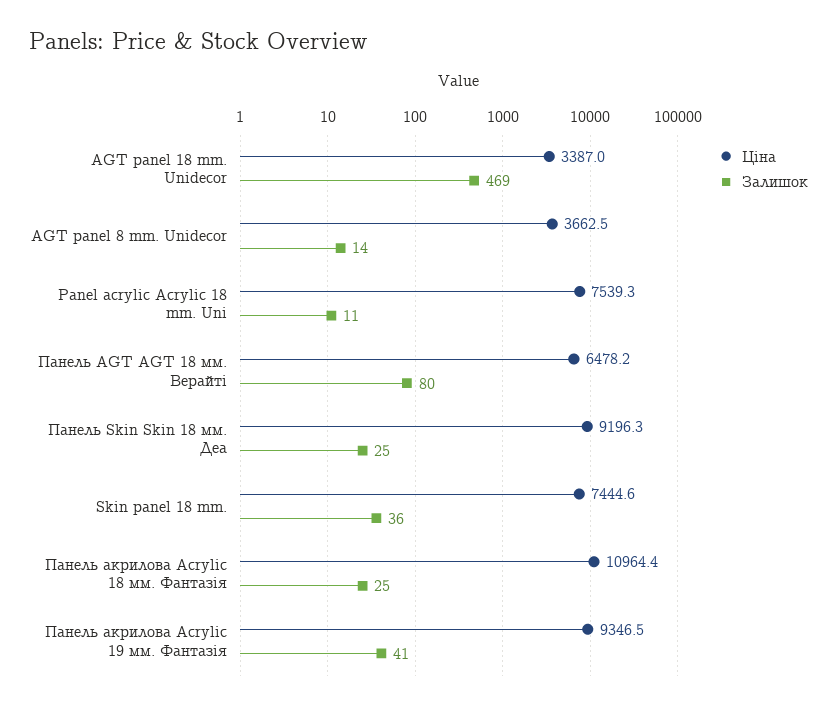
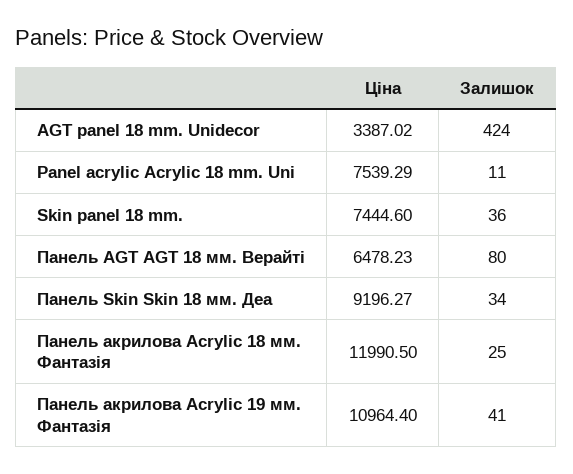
Залишок, AGT panel 18 mm. Unidecor: 469 -> 424
Ціна, AGT panel 8 mm. Unidecor: 3662.5 -> none
Залишок, AGT panel 8 mm. Unidecor: 14 -> none
Залишок, Панель Skin Skin 18 мм. Деа: 25 -> 34
Ціна, Панель акрилова Acrylic 18 мм. Фантазія: 10964.4 -> 11990.5
Ціна, Панель акрилова Acrylic 19 мм. Фантазія: 9346.5 -> 10964.4

